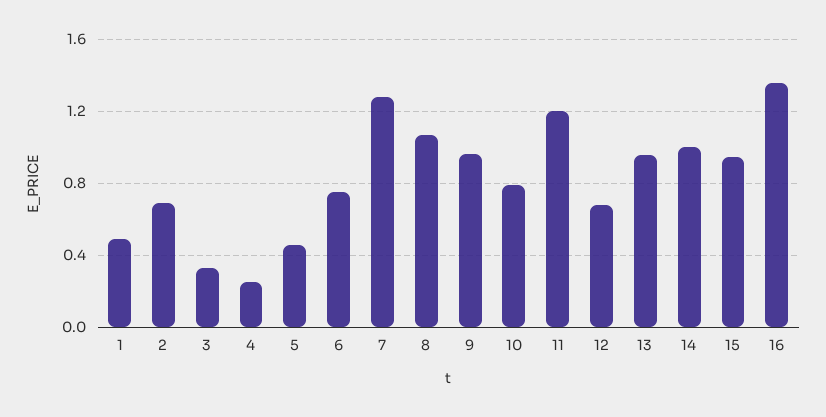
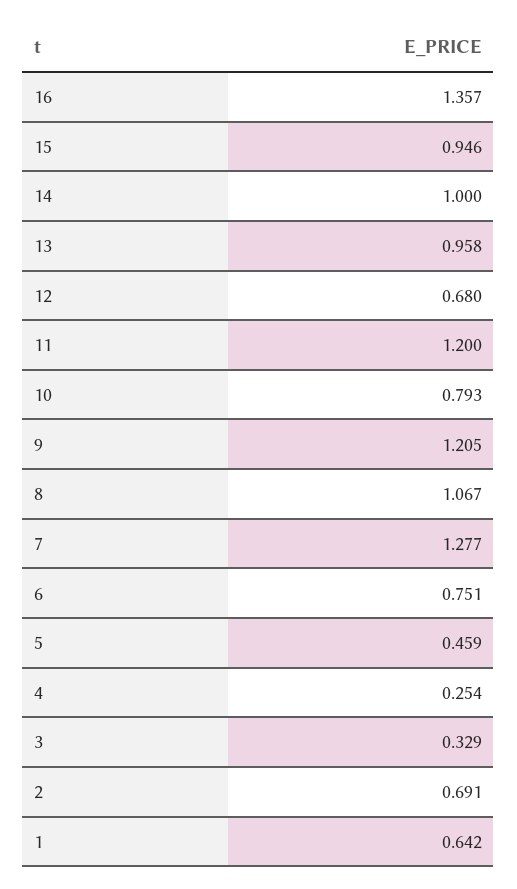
1: 0.5 -> 0.642
9: 0.95 -> 1.205

